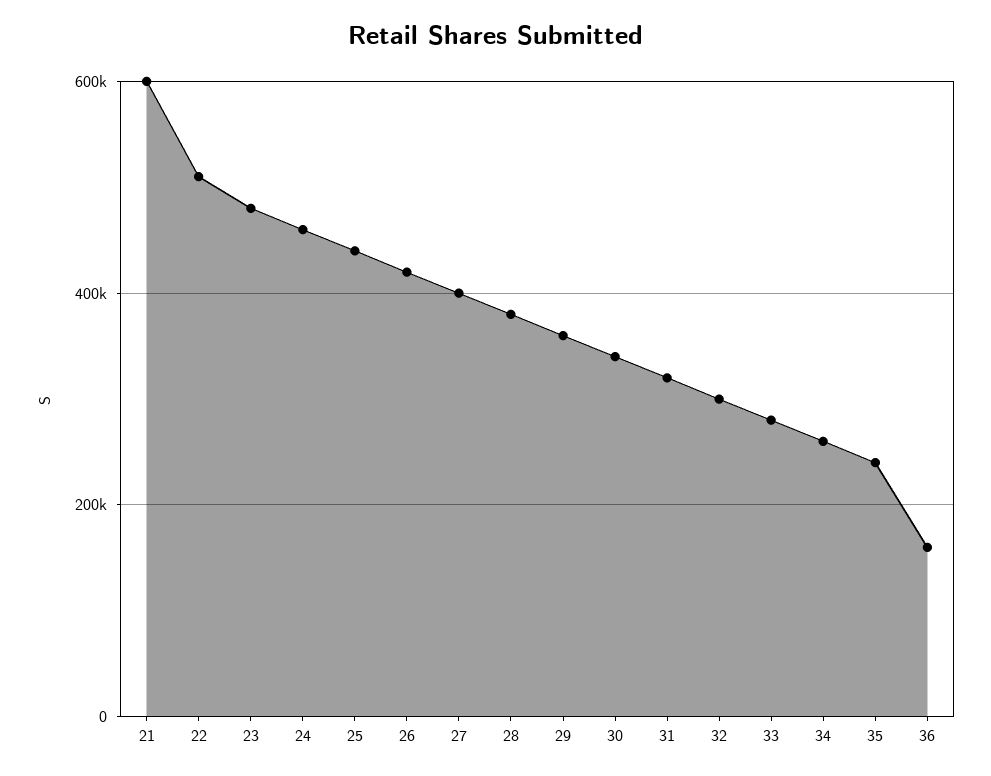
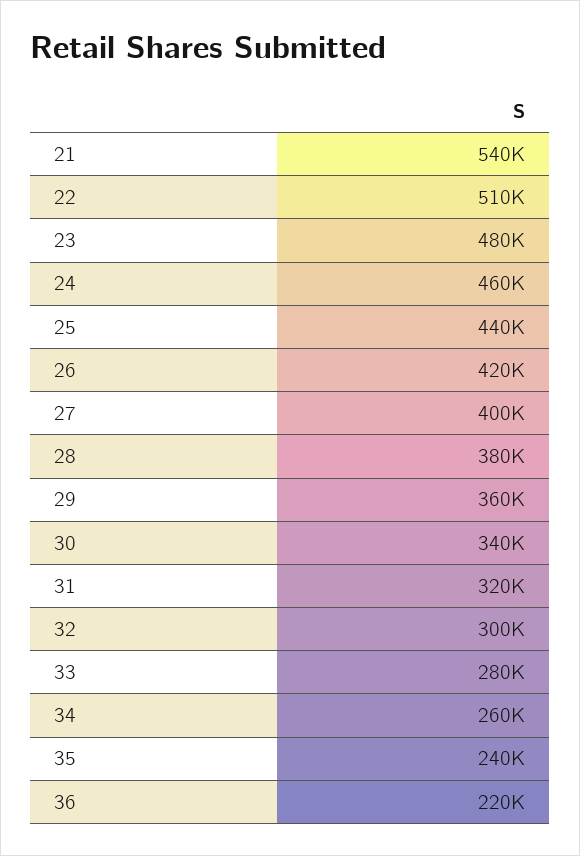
21: 600000 -> 540000
36: 160000 -> 220000

